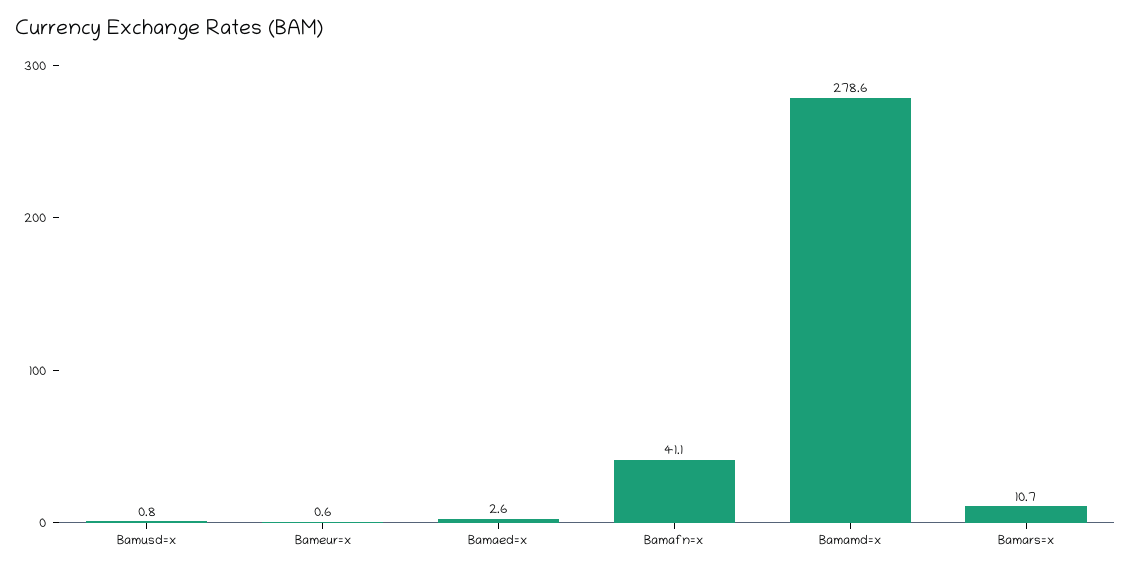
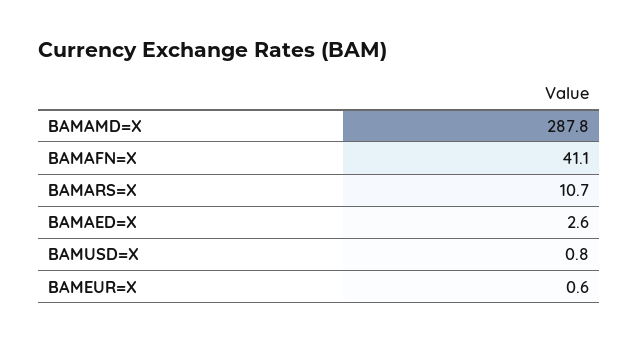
Bamamd=x: 278.6 -> 287.8

